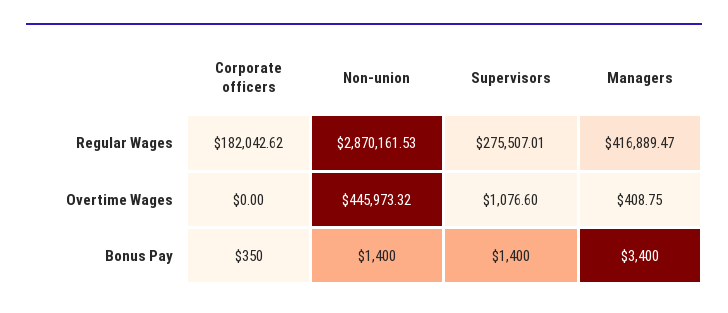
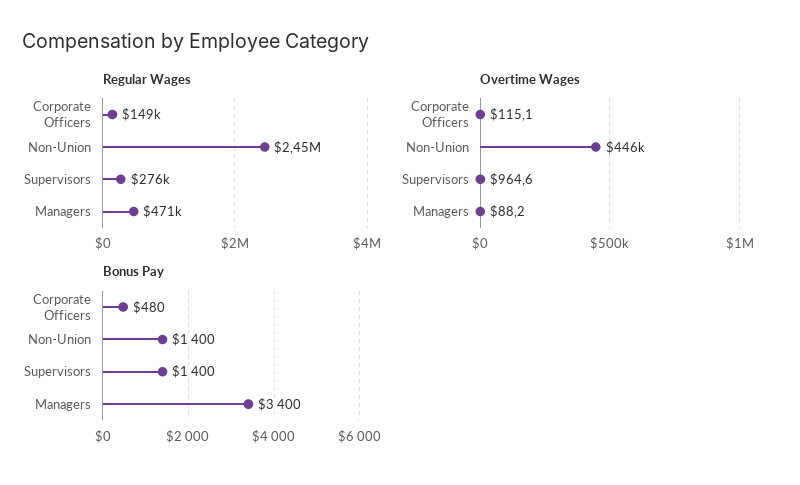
Regular Wages, Corporate officers: 182042.62 -> 149000
Regular Wages, Non-union: 2870161.53 -> 2450000
Regular Wages, Managers: 416889.47 -> 471000
Overtime Wages, Corporate officers: 0 -> 115.1
Overtime Wages, Supervisors: 1076.6 -> 964.6
Overtime Wages, Managers: 408.75 -> 88.2
Bonus Pay, Corporate officers: 350 -> 480

